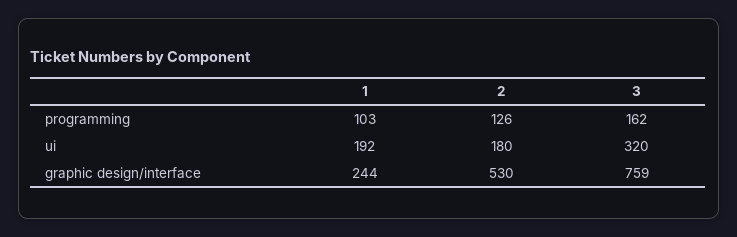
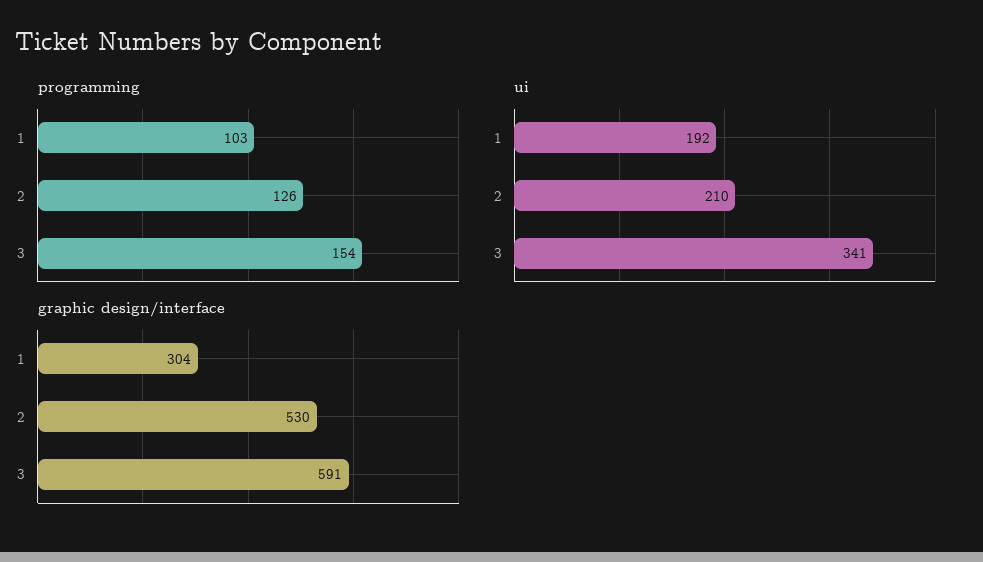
programming, 3: 162 -> 154
ui, 2: 180 -> 210
ui, 3: 320 -> 341
graphic design/interface, 1: 244 -> 304
graphic design/interface, 3: 759 -> 591

